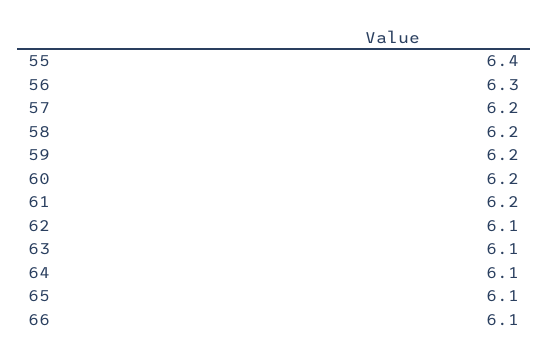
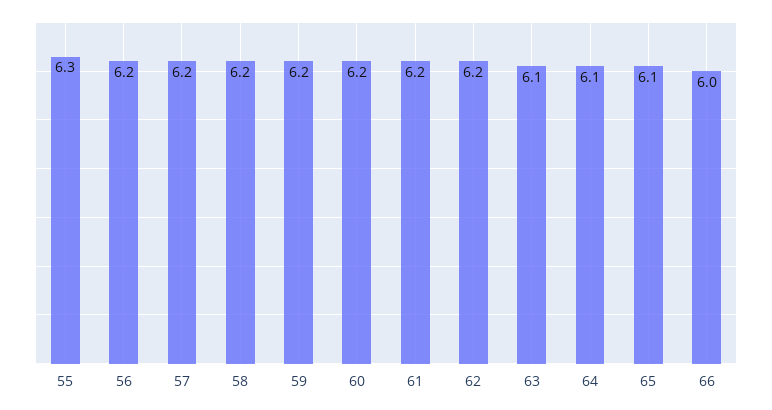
55: 6.4 -> 6.3
56: 6.3 -> 6.2
62: 6.1 -> 6.2
66: 6.1 -> 6

